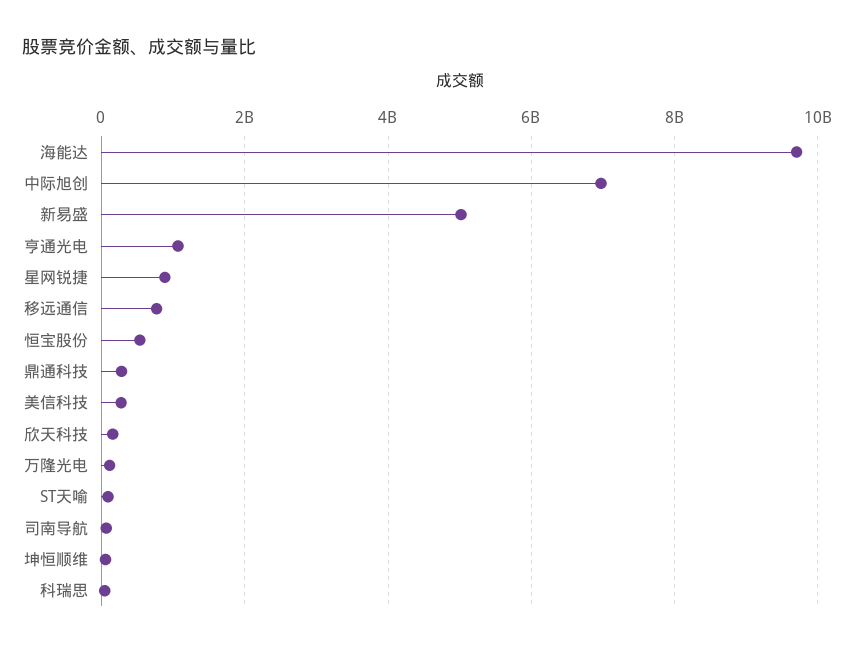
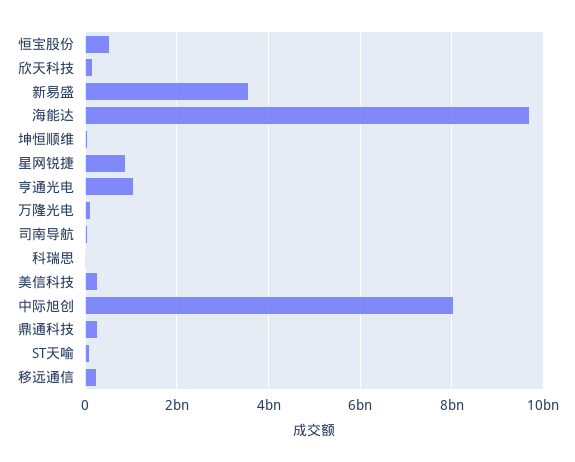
中际旭创: 7000000000 -> 8000000000
新易盛: 5000000000 -> 3600000000
移远通信: 800000000 -> 200000000

